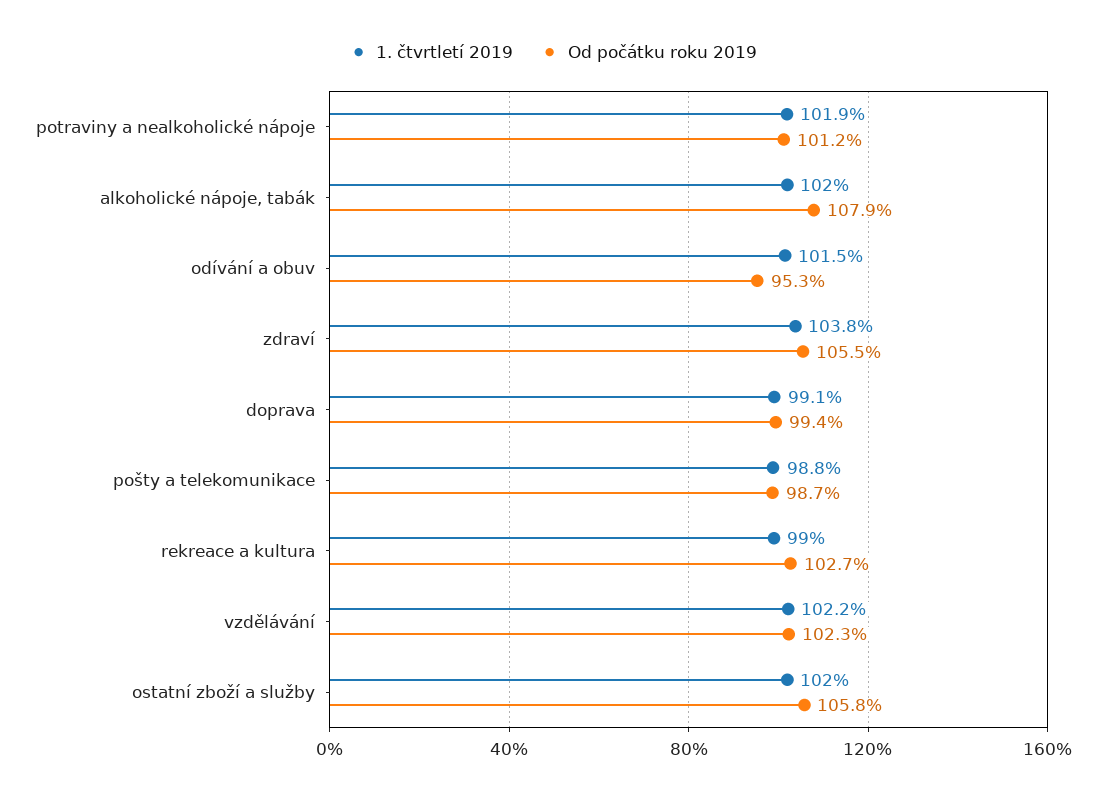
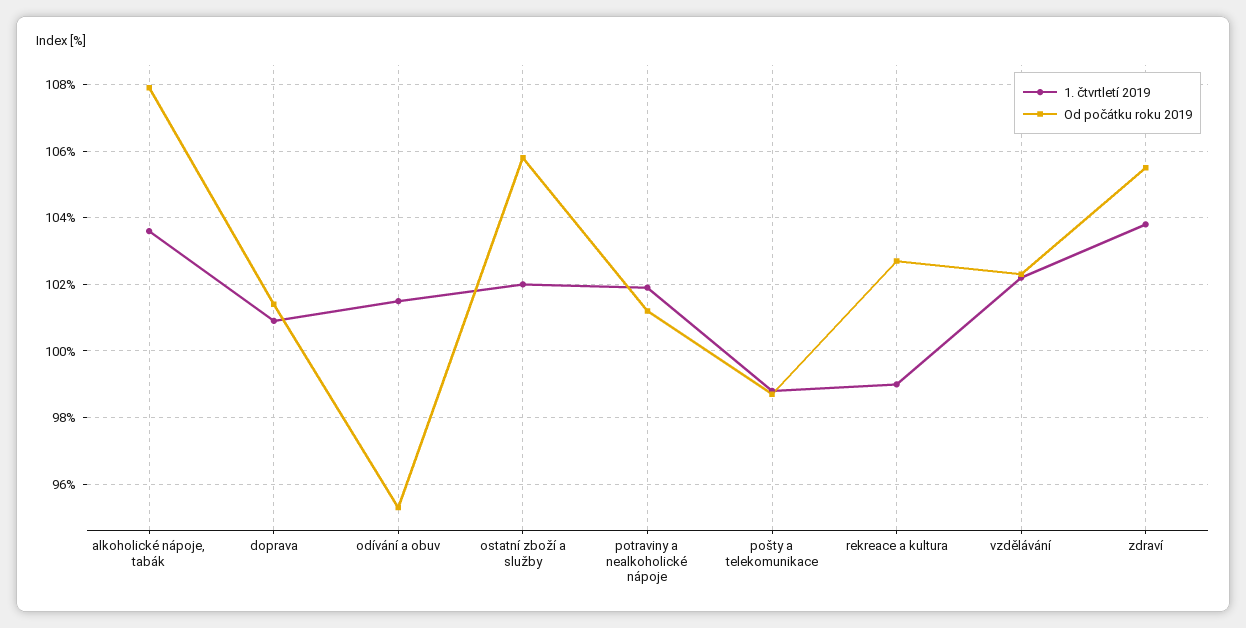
1. čtvrtletí 2019, alkoholické nápoje, tabák: 102 -> 103.5
1. čtvrtletí 2019, doprava: 99.1 -> 101
Od počátku roku 2019, doprava: 99.4 -> 101.5

